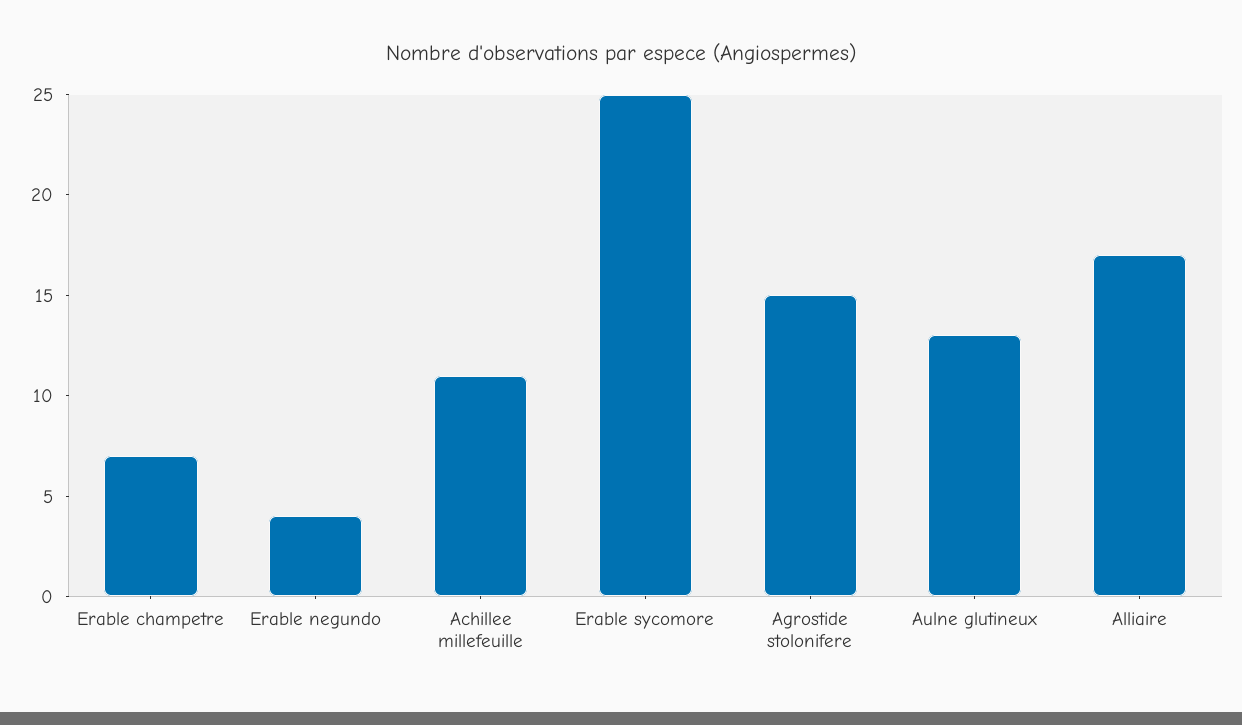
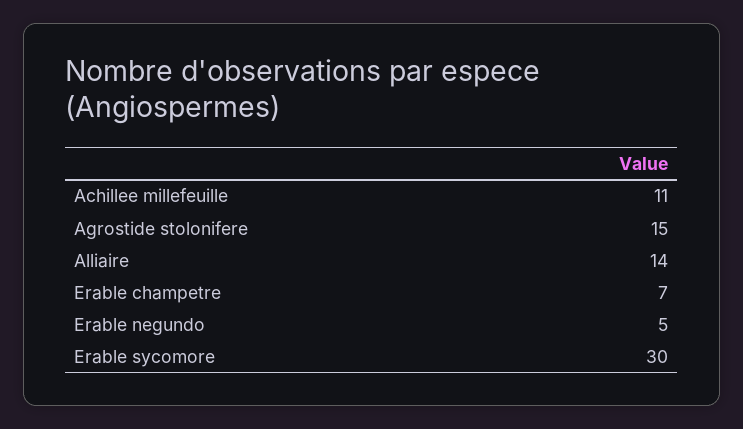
Erable negundo: 4 -> 5
Erable sycomore: 25 -> 30
Aulne glutineux: 13 -> none
Alliaire: 17 -> 14

